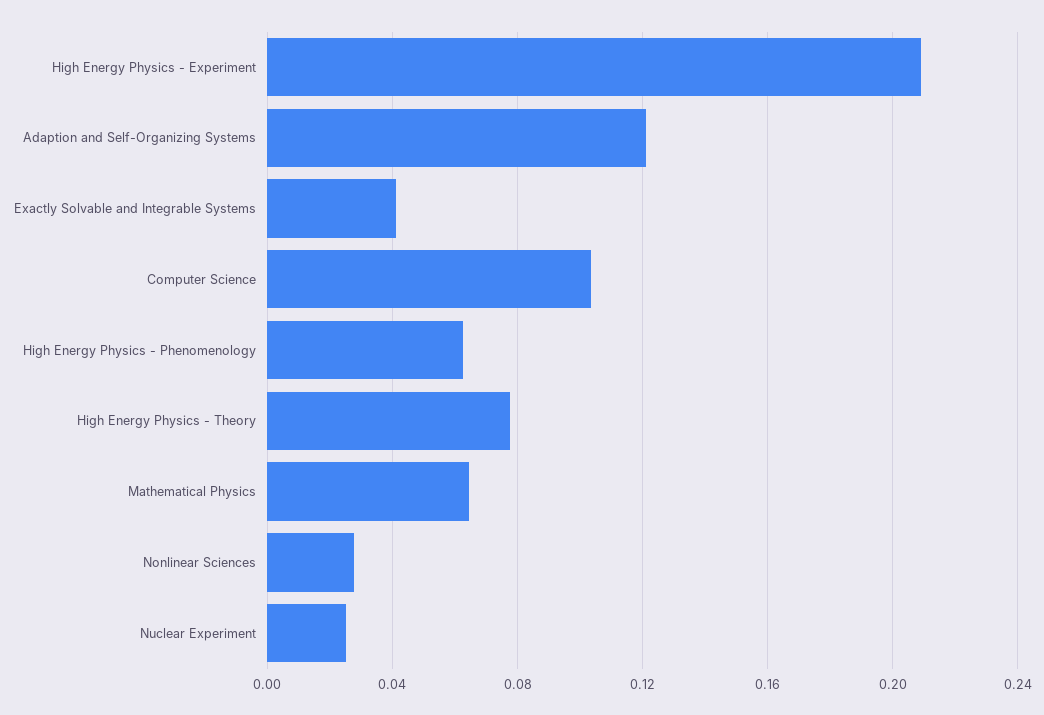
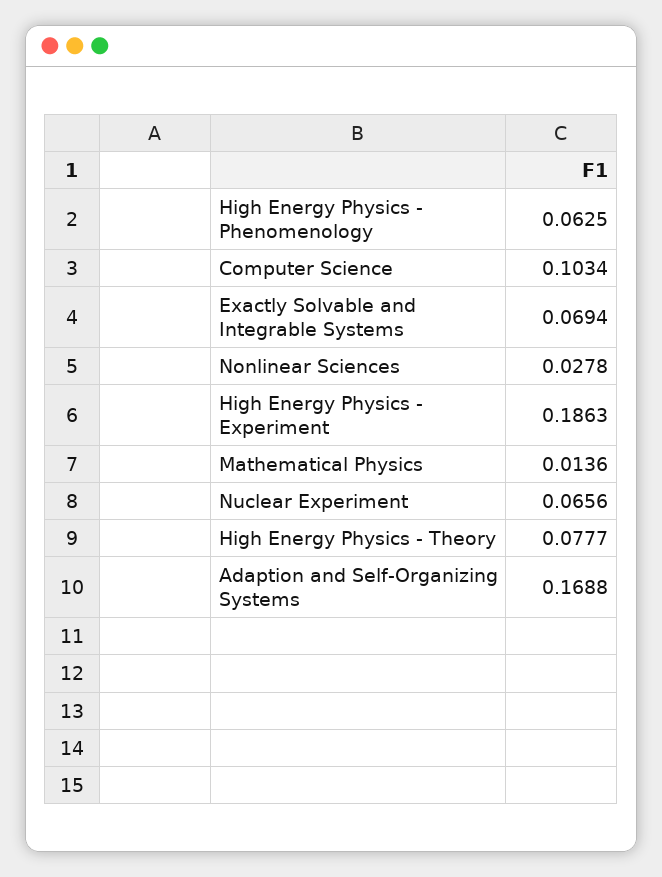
High Energy Physics - Experiment: 0.21 -> 0.1863
Adaption and Self-Organizing Systems: 0.12 -> 0.1688
Exactly Solvable and Integrable Systems: 0.04 -> 0.0694
Mathematical Physics: 0.065 -> 0.0136
Nuclear Experiment: 0.025 -> 0.0656

